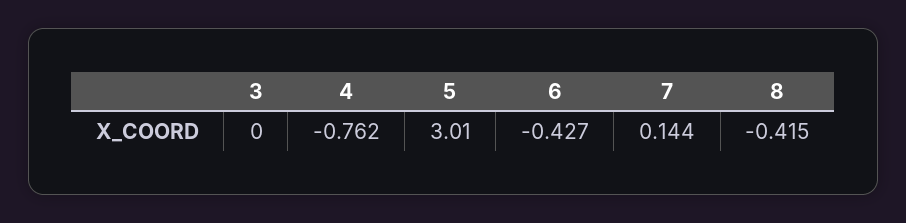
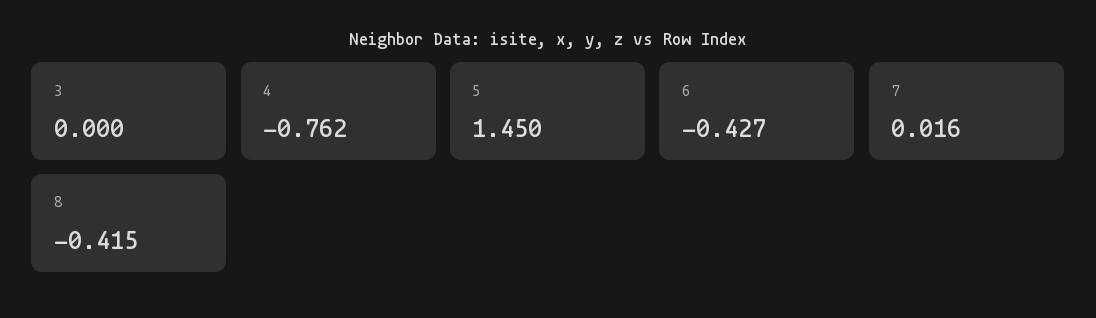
5: 3.01 -> 1.45
7: 0.144 -> 0.016

